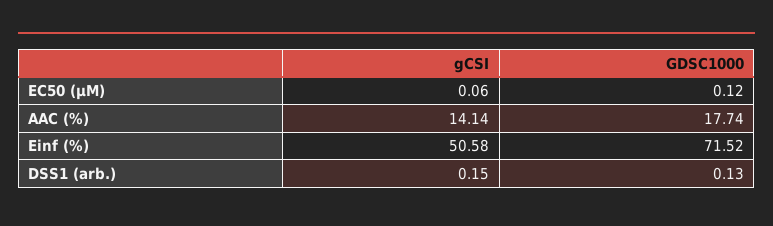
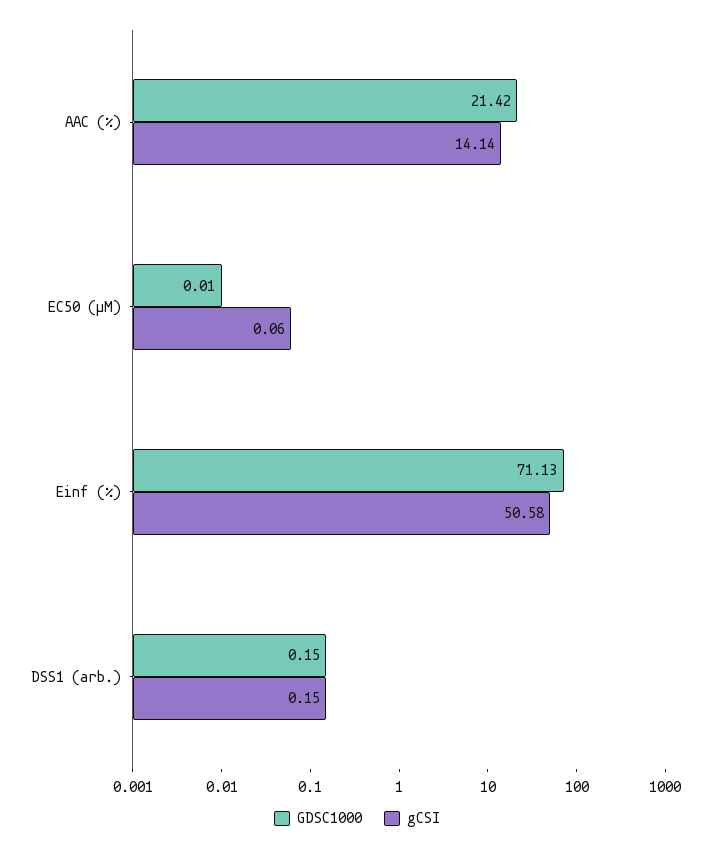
GDSC1000, EC50 (µM): 0.12 -> 0.01
GDSC1000, AAC (%): 17.74 -> 21.42
GDSC1000, Einf (%): 71.52 -> 71.13
GDSC1000, DSS1 (arb.): 0.13 -> 0.15

